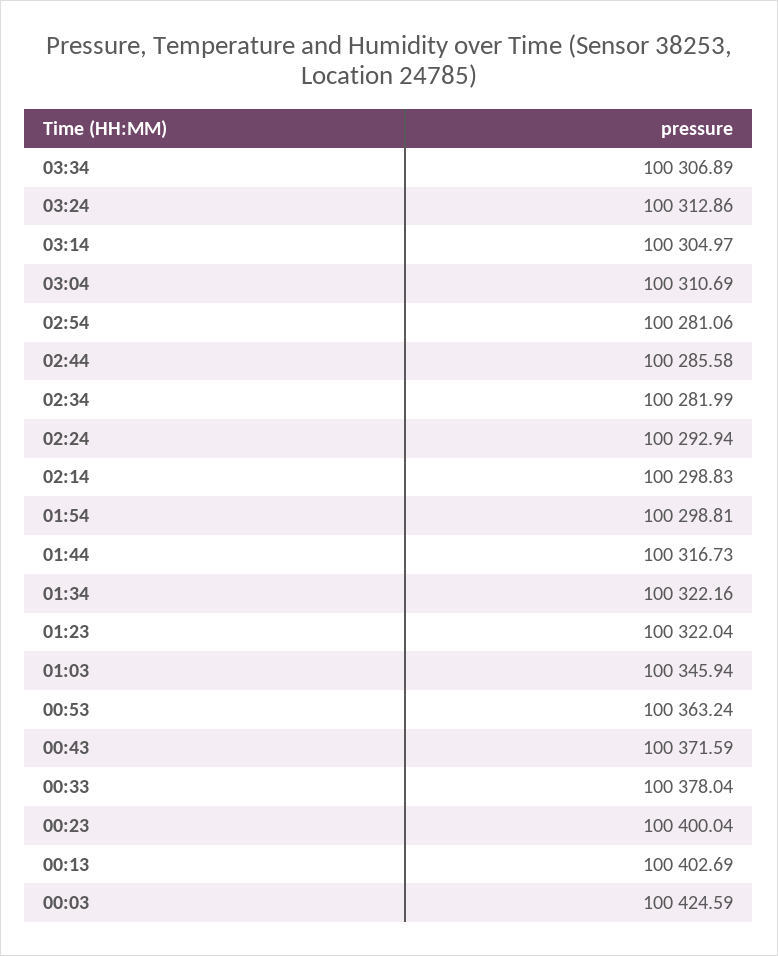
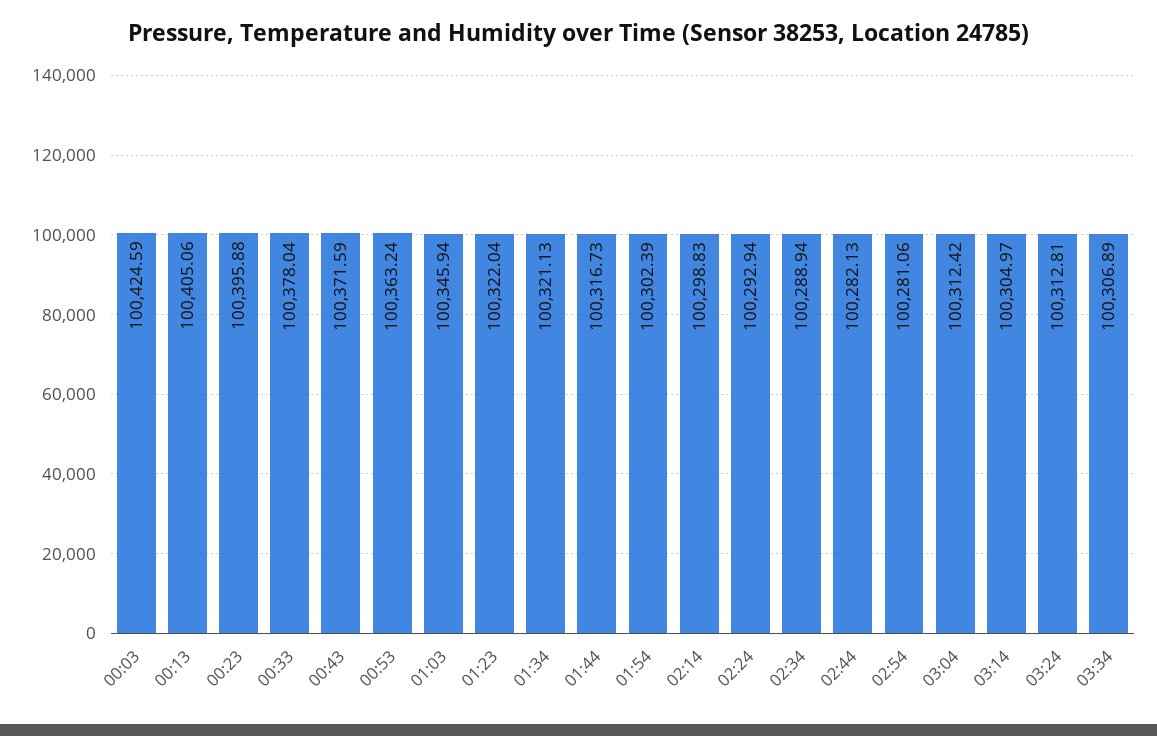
03:24: 100312.86 -> 100312.81
03:04: 100310.69 -> 100312.42
02:44: 100285.58 -> 100282.13
02:34: 100281.99 -> 100288.94
01:54: 100298.81 -> 100302.39
01:34: 100322.16 -> 100321.13
00:23: 100400.04 -> 100395.88
00:13: 100402.69 -> 100405.06

